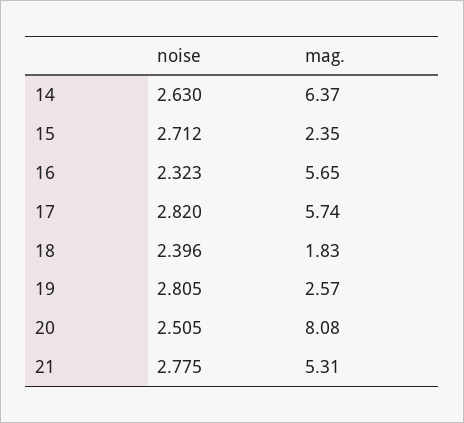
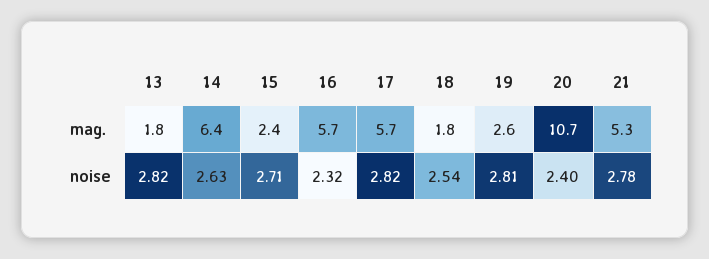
noise, 18: 2.396 -> 2.54
noise, 20: 2.505 -> 2.4
mag., 20: 8.08 -> 10.7
mag., 13: none -> 1.8
noise, 13: none -> 2.82

